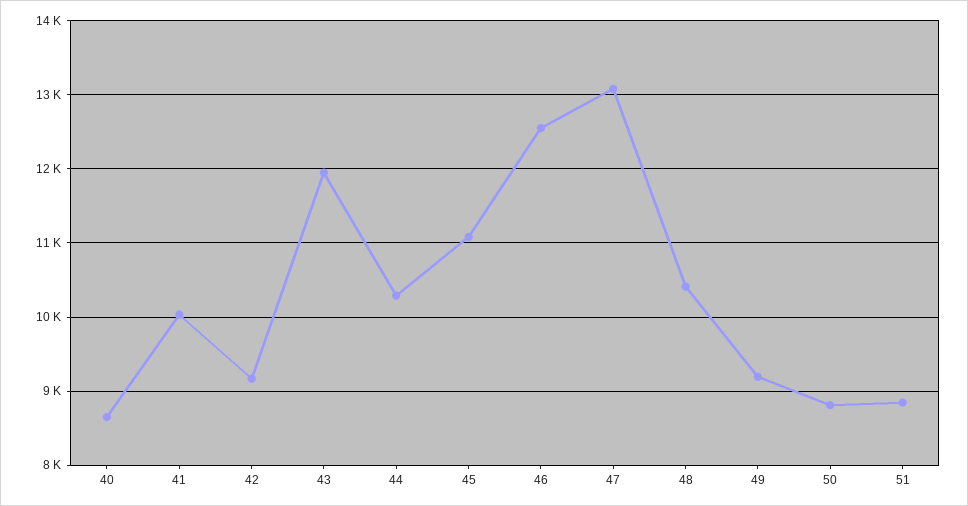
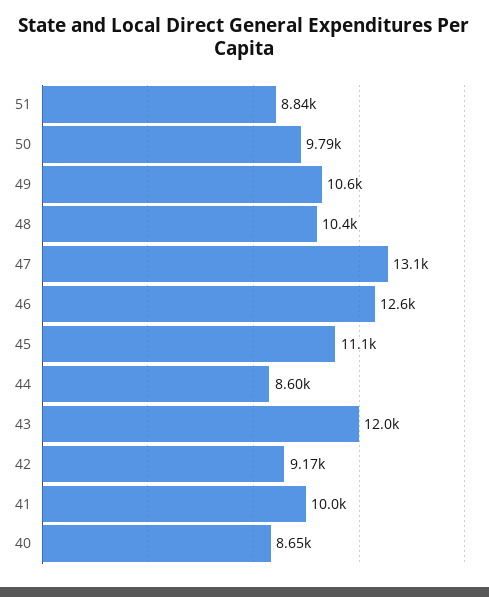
44: 10300 -> 8600
49: 9200 -> 10600
50: 8800 -> 9790

